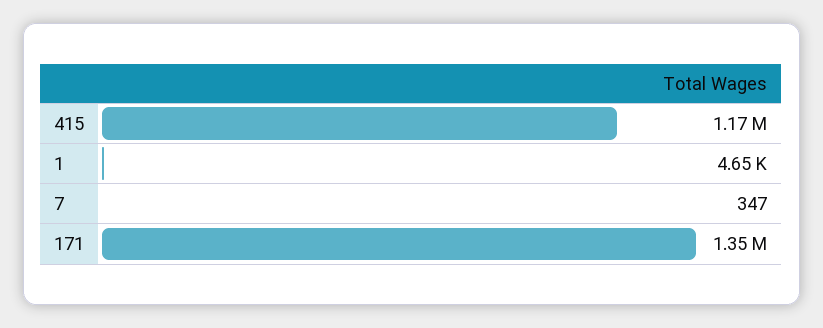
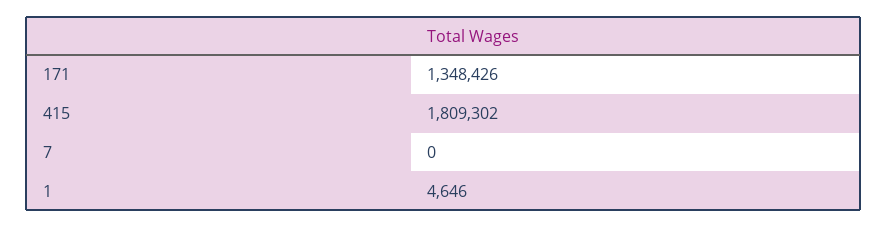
415: 1170000 -> 1809302
7: 347 -> 0

